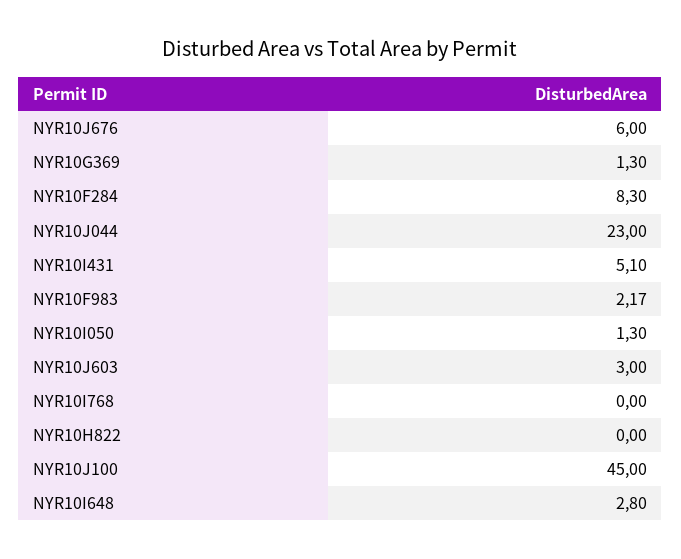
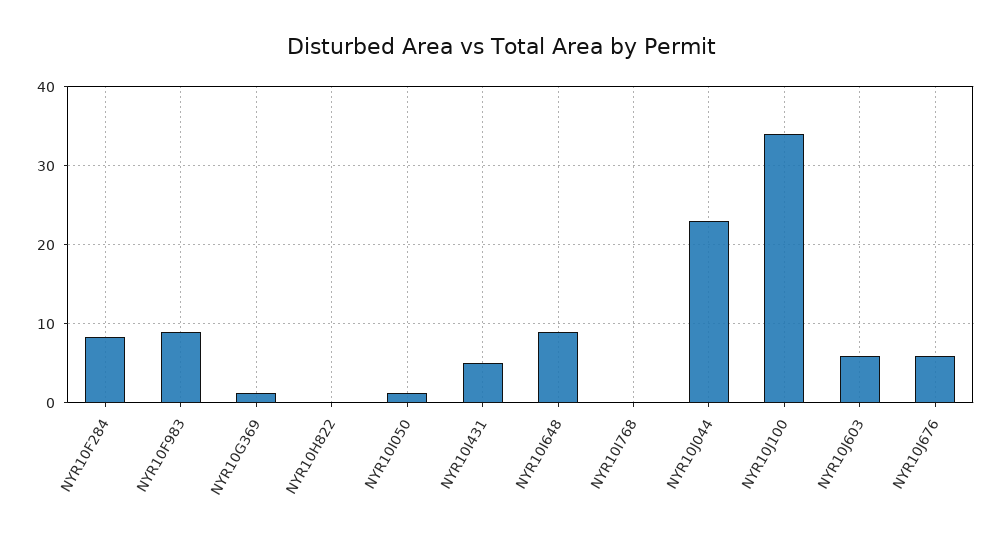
NYR10F983: 2.17 -> 9
NYR10J603: 3 -> 6
NYR10J100: 45 -> 34
NYR10I648: 2.8 -> 9

